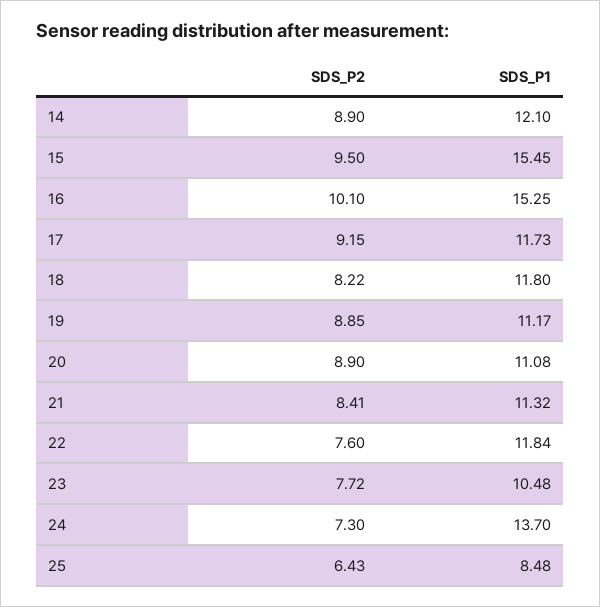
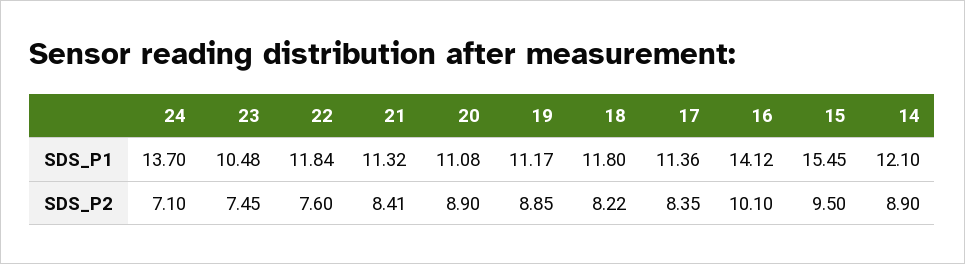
SDS_P1, 16: 15.25 -> 14.12
SDS_P2, 17: 9.15 -> 8.35
SDS_P1, 17: 11.73 -> 11.36
SDS_P2, 23: 7.72 -> 7.45
SDS_P2, 24: 7.3 -> 7.1
SDS_P2, 25: 6.43 -> none
SDS_P1, 25: 8.48 -> none

